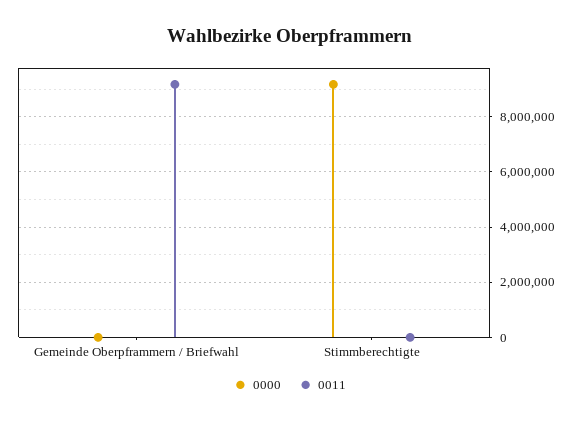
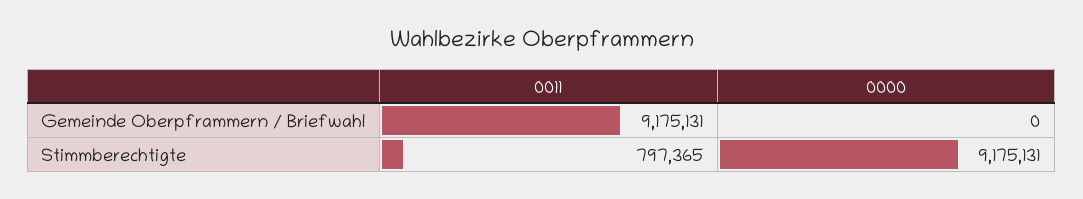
0011, Stimmberechtigte: 0 -> 797365

